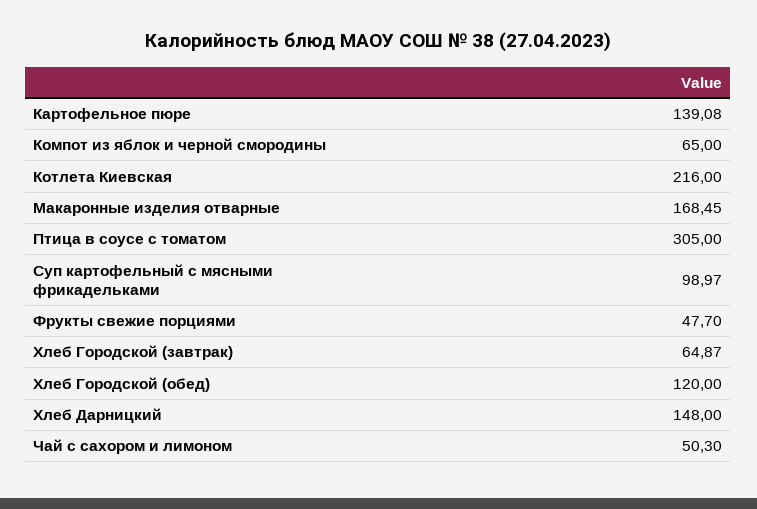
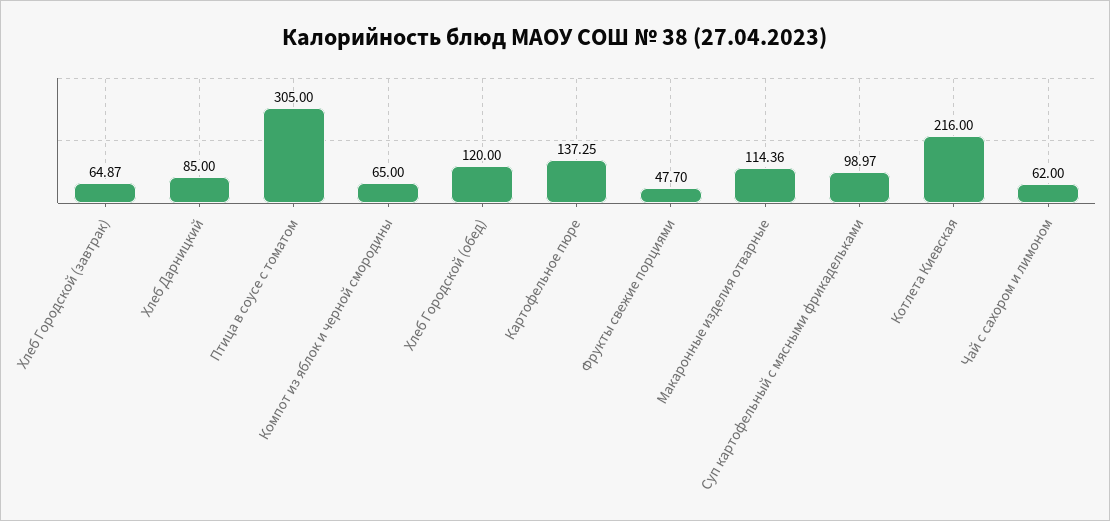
Картофельное пюре: 139.08 -> 137.25
Макаронные изделия отварные: 168.45 -> 114.36
Хлеб Дарницкий: 148 -> 85
Чай с сахором и лимоном: 50.3 -> 62

